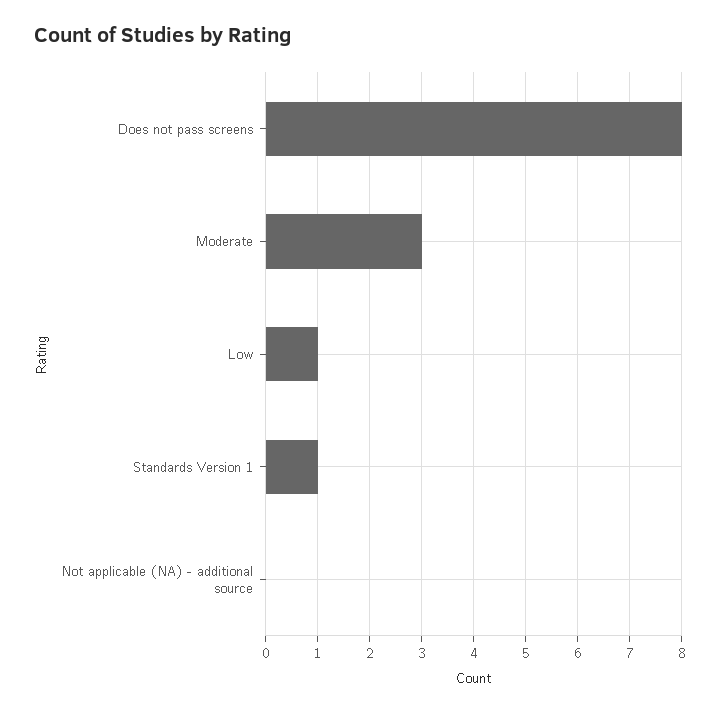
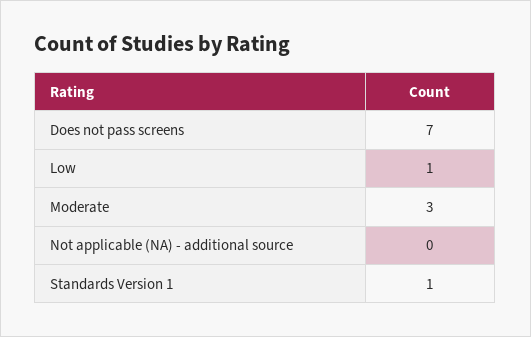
Does not pass screens: 8 -> 7

